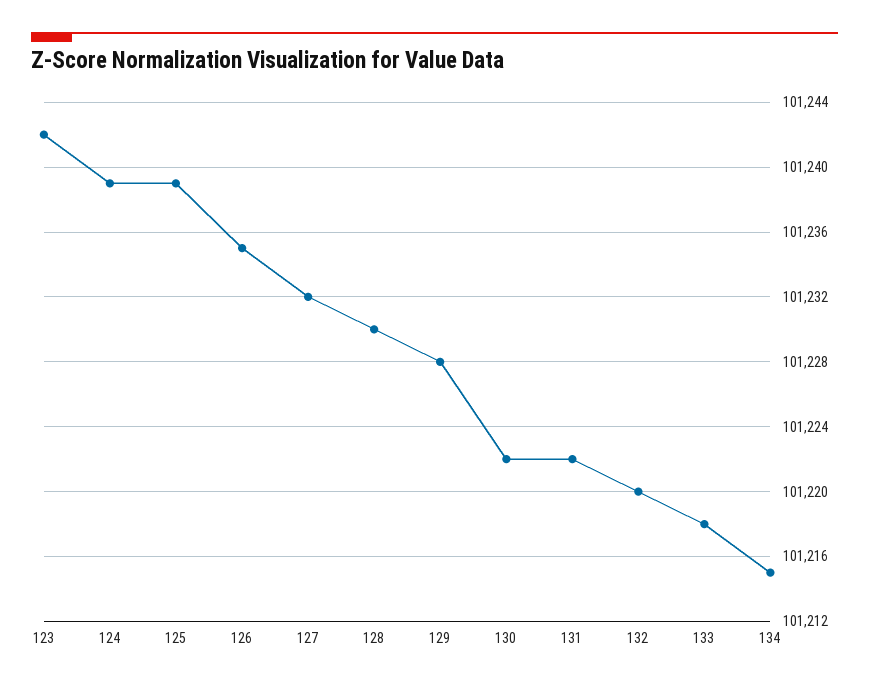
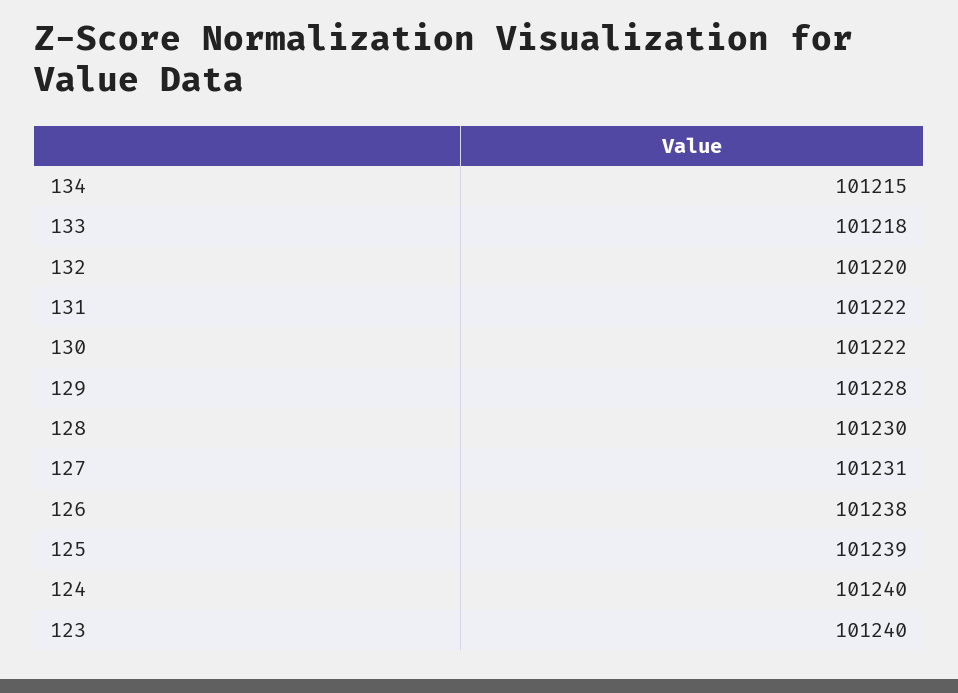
123: 101242 -> 101240
124: 101239 -> 101240
126: 101235 -> 101238
127: 101232 -> 101231

